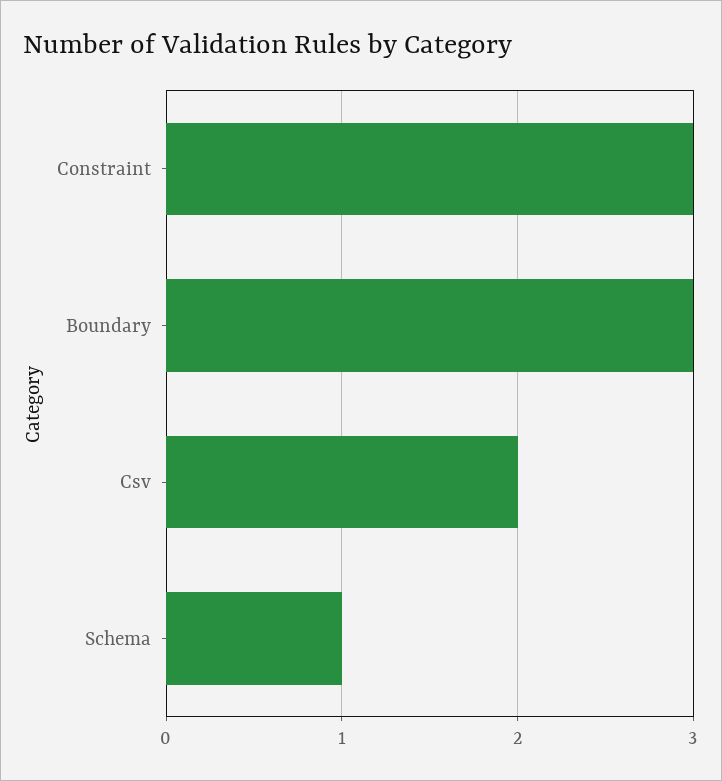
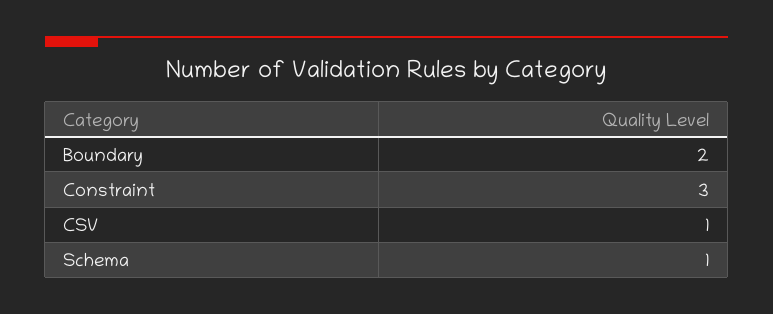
Boundary: 3 -> 2
Csv: 2 -> 1

